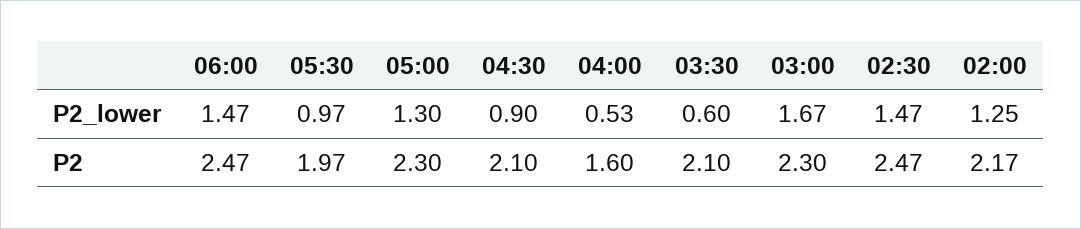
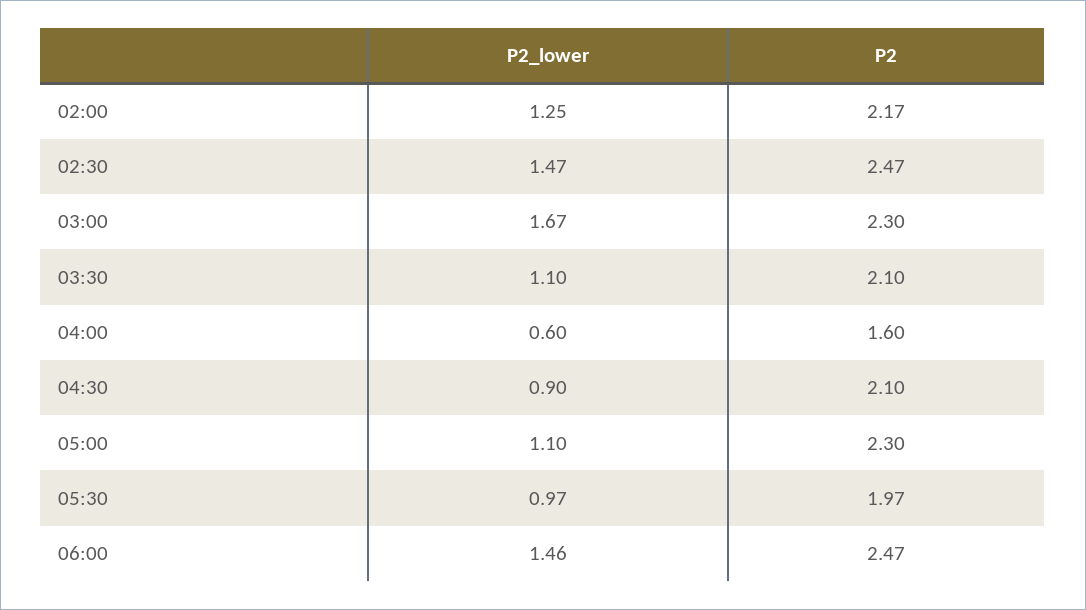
06:00, P2_lower: 1.47 -> 1.46
05:00, P2_lower: 1.3 -> 1.1
04:00, P2_lower: 0.53 -> 0.6
03:30, P2_lower: 0.6 -> 1.1

